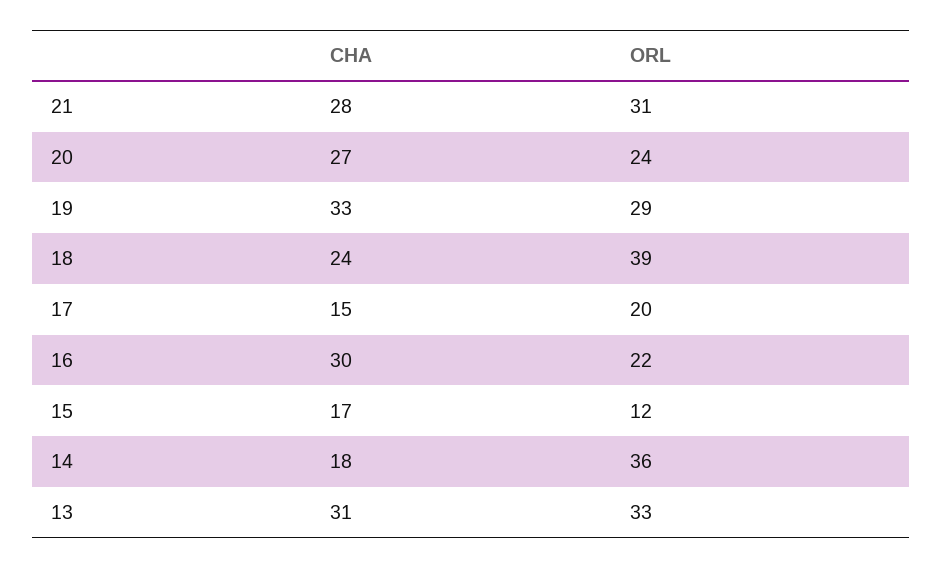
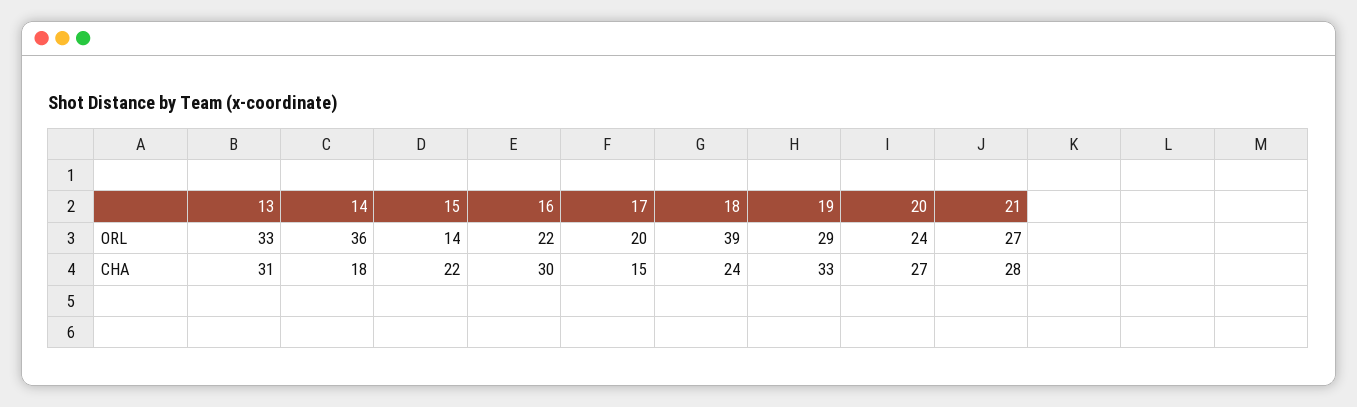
ORL, 21: 31 -> 27
CHA, 15: 17 -> 22
ORL, 15: 12 -> 14

